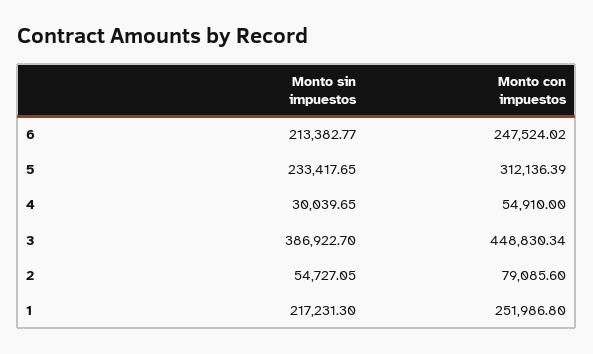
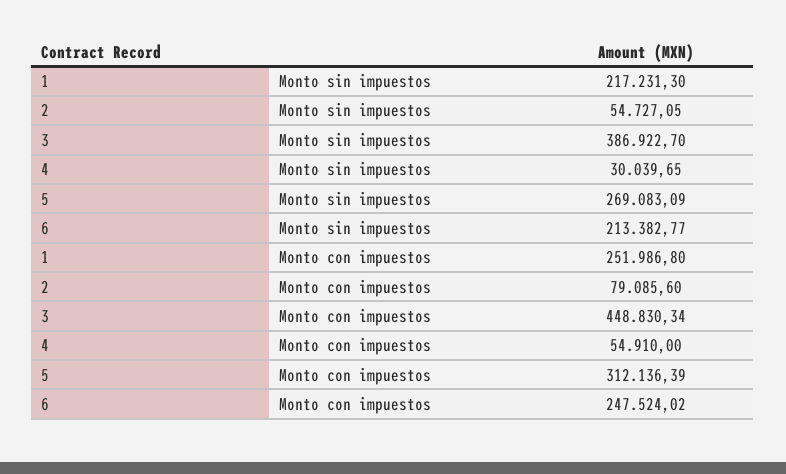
Monto sin impuestos, 5: 233417.65 -> 269083.09

